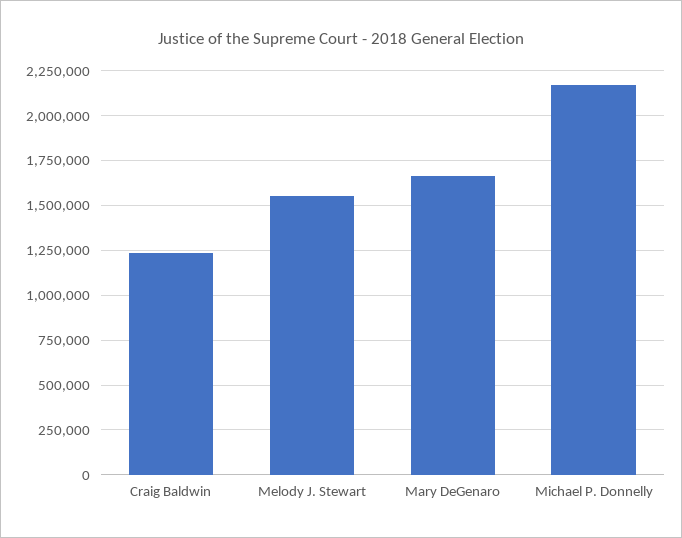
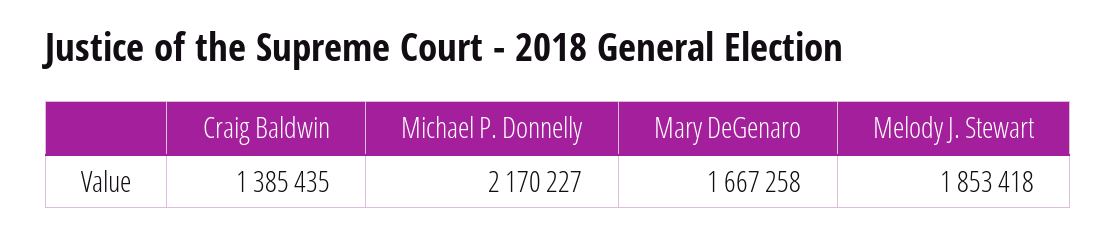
Craig Baldwin: 1250000 -> 1385435
Melody J. Stewart: 1550000 -> 1853418

